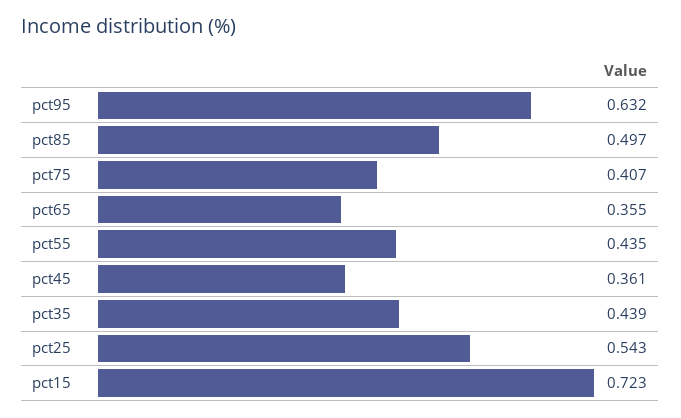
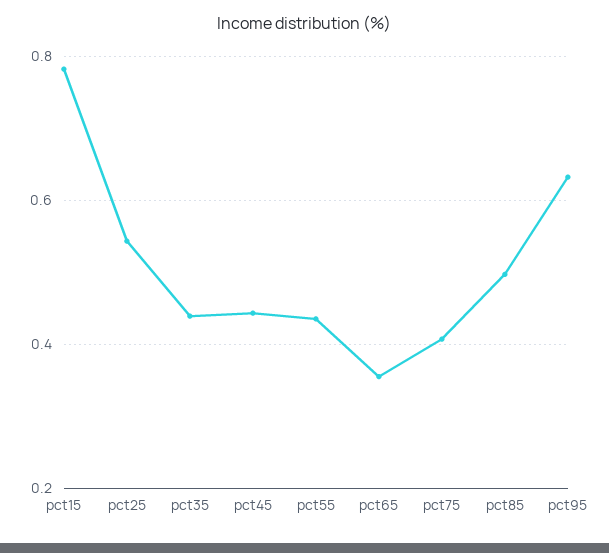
pct45: 0.361 -> 0.44
pct15: 0.723 -> 0.78

